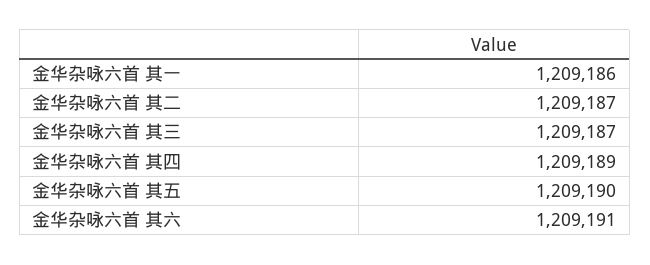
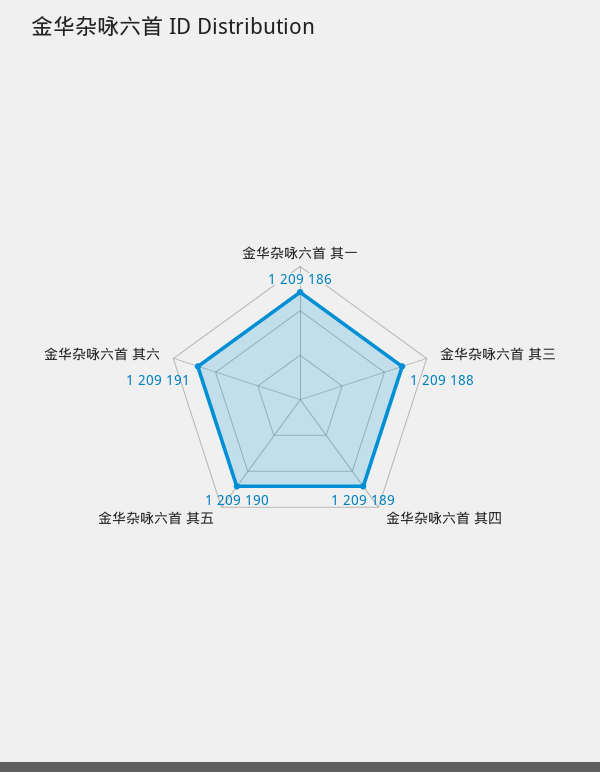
金华杂咏六首 其二: 1209187 -> none
金华杂咏六首 其三: 1209187 -> 1209188

